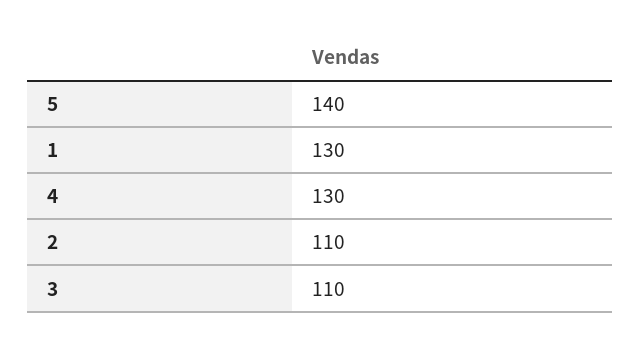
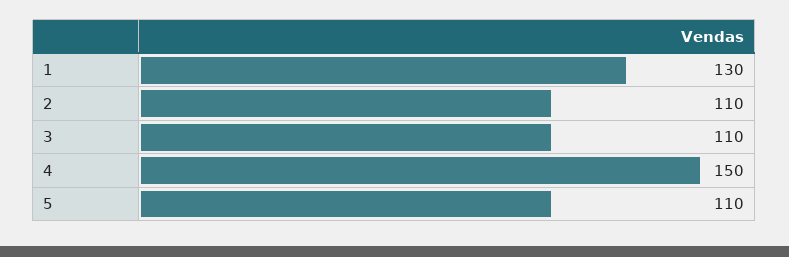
5: 140 -> 110
4: 130 -> 150

